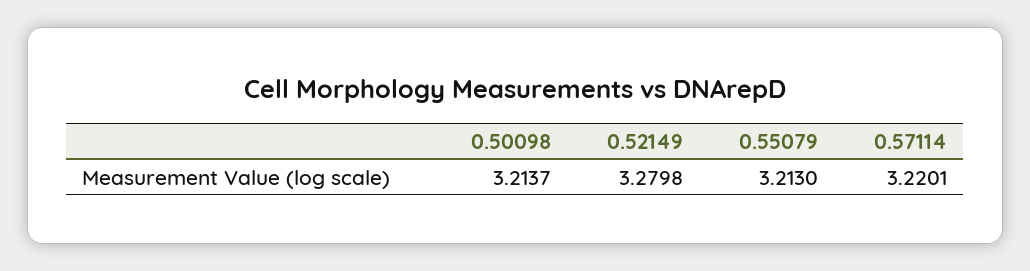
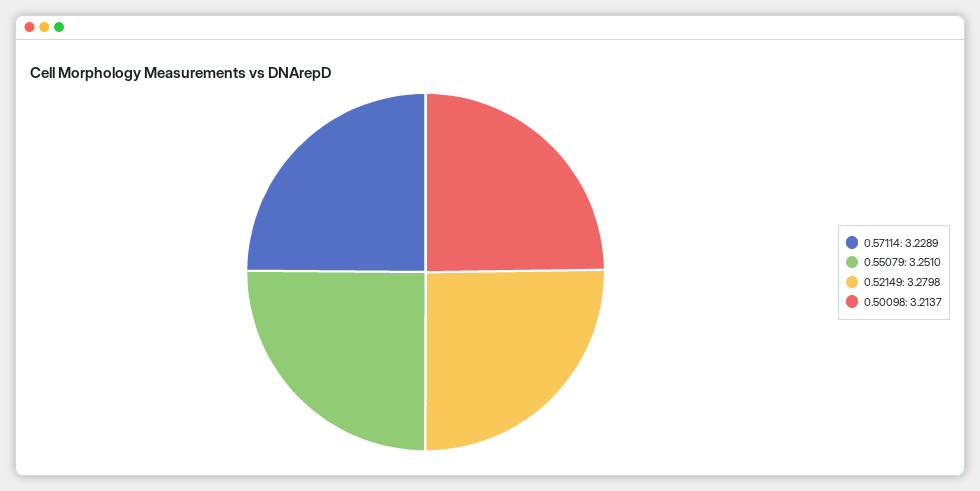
0.55079: 3.213 -> 3.251
0.57114: 3.2201 -> 3.2289

